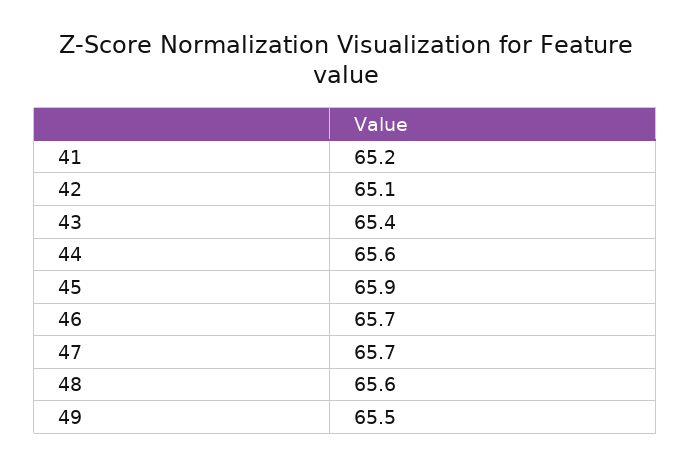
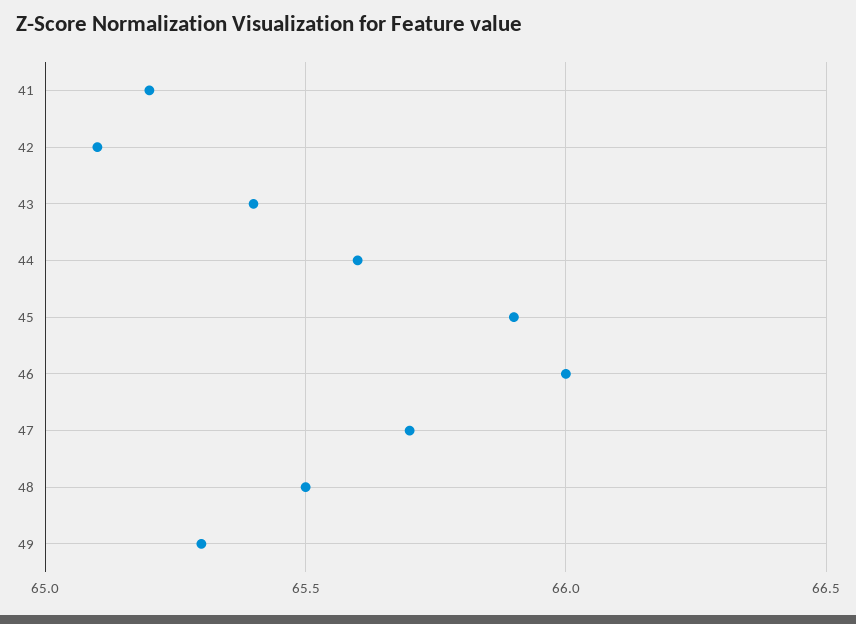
46: 65.7 -> 66
48: 65.6 -> 65.5
49: 65.5 -> 65.3

